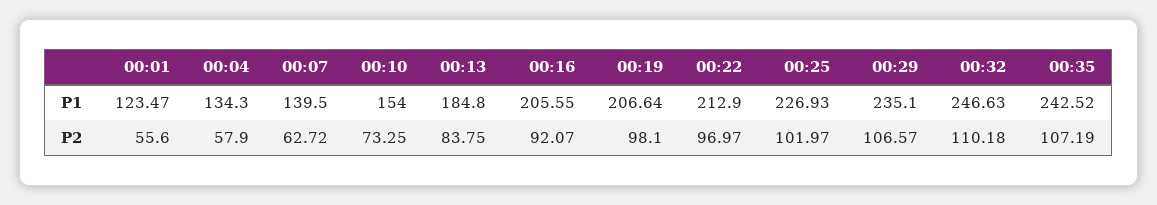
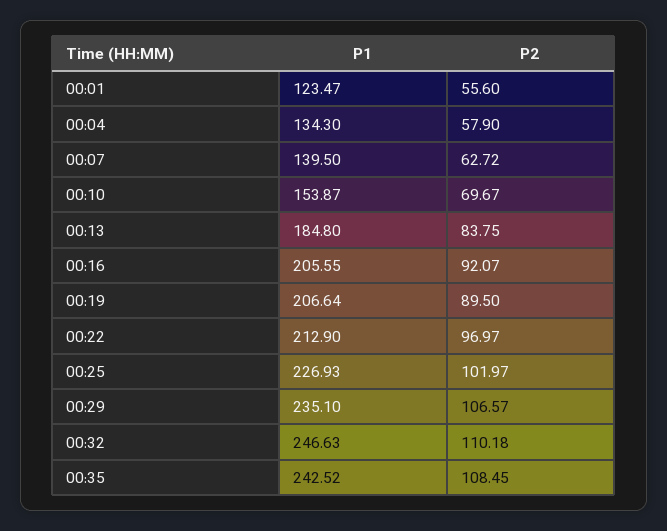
00:10, P1: 154 -> 153.87
00:10, P2: 73.25 -> 69.67
00:19, P2: 98.1 -> 89.5
00:35, P2: 107.19 -> 108.45

